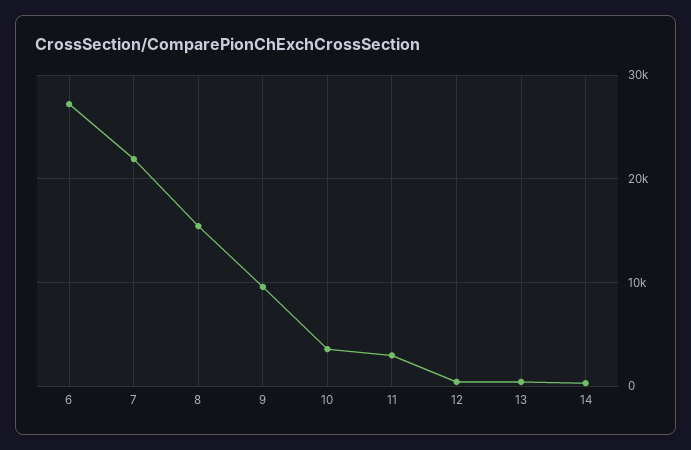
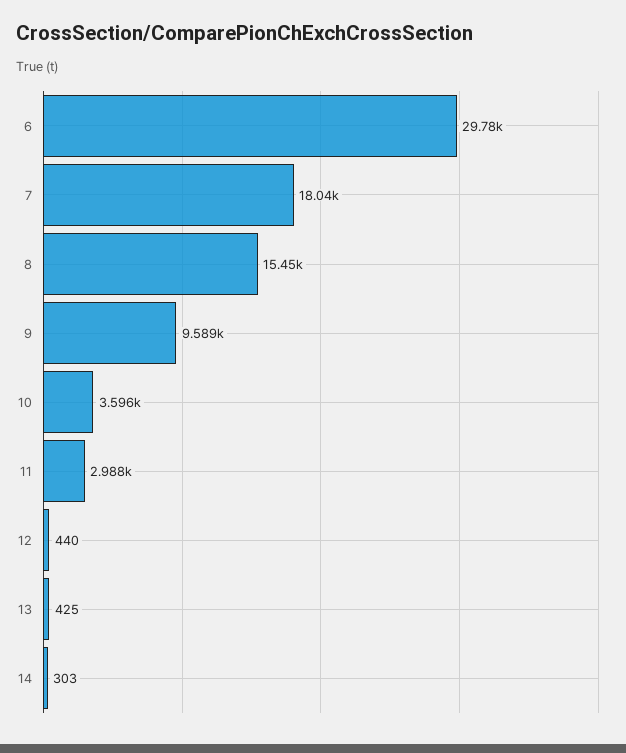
6: 27000 -> 29780
7: 22000 -> 18040

